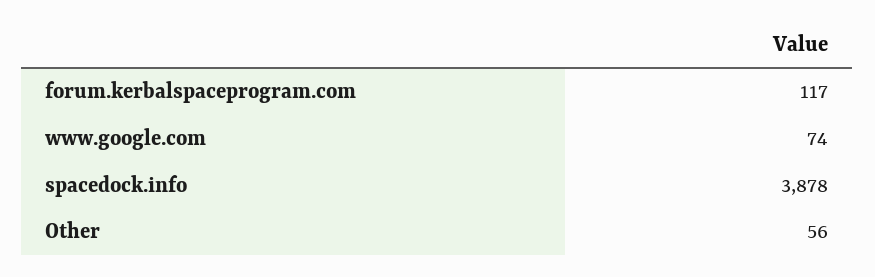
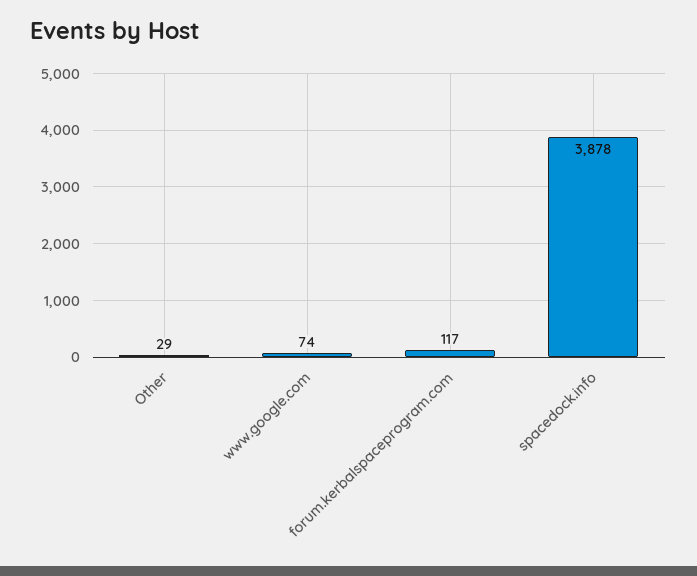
Other: 56 -> 29

